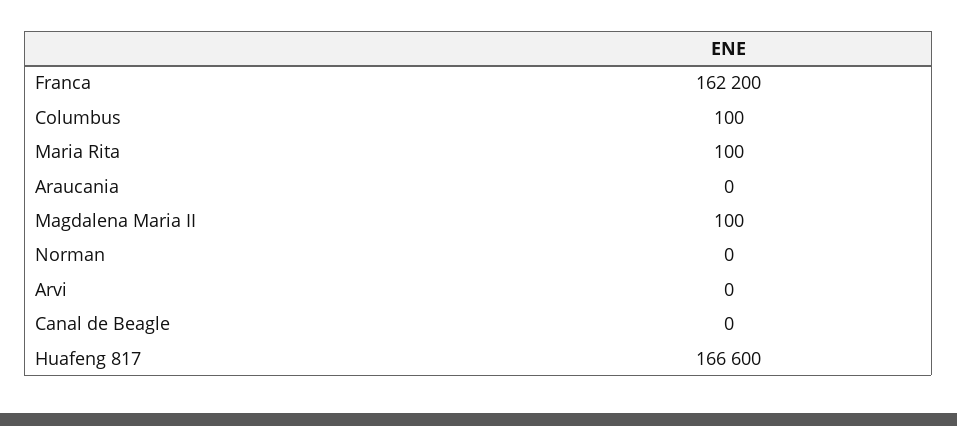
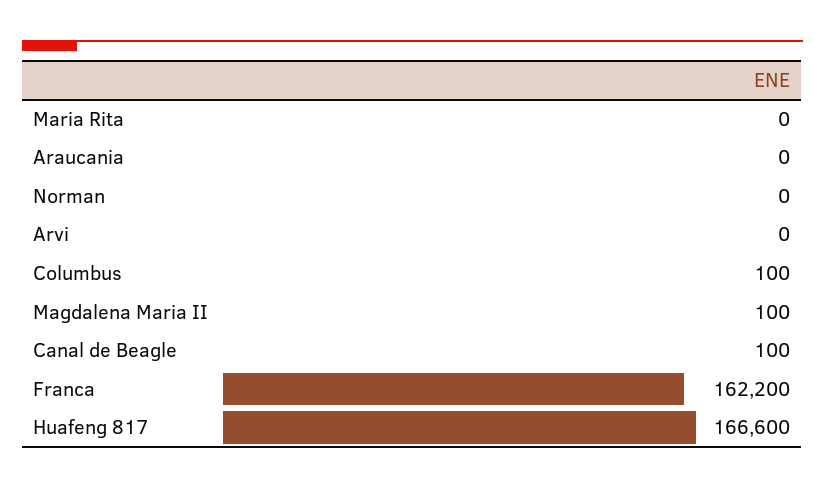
Maria Rita: 100 -> 0
Canal de Beagle: 0 -> 100

